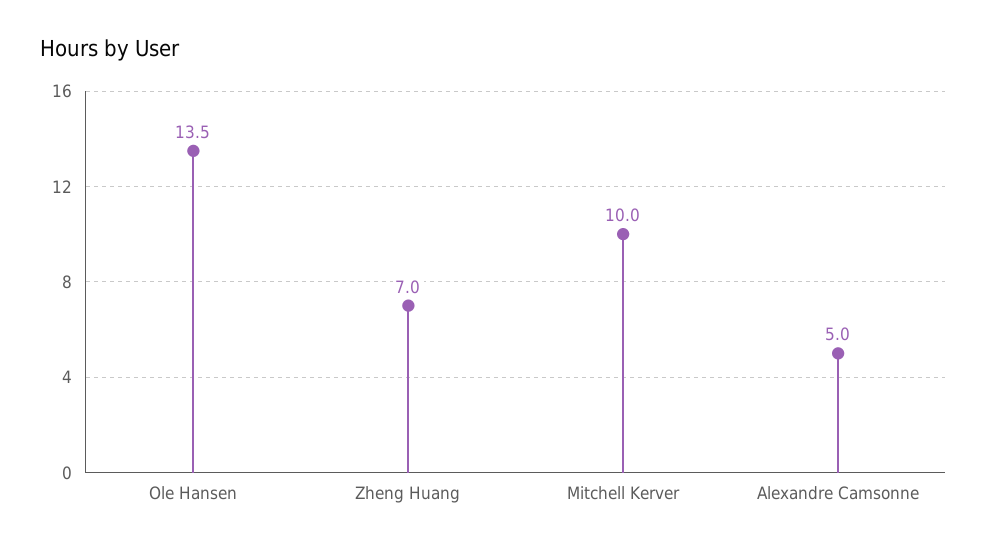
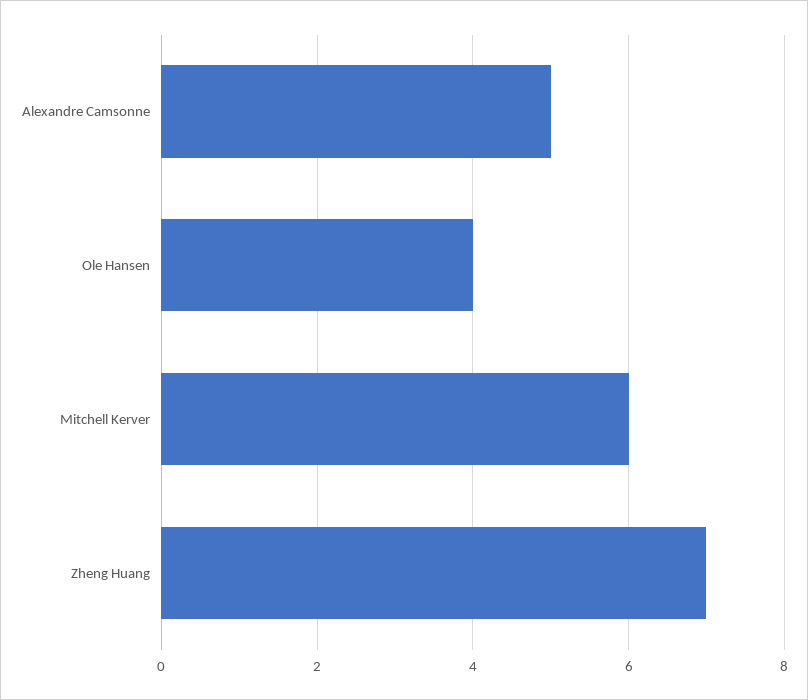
Ole Hansen: 13.5 -> 4
Mitchell Kerver: 10 -> 6

